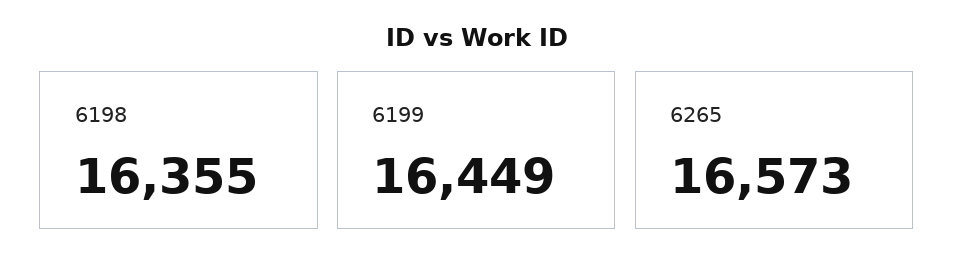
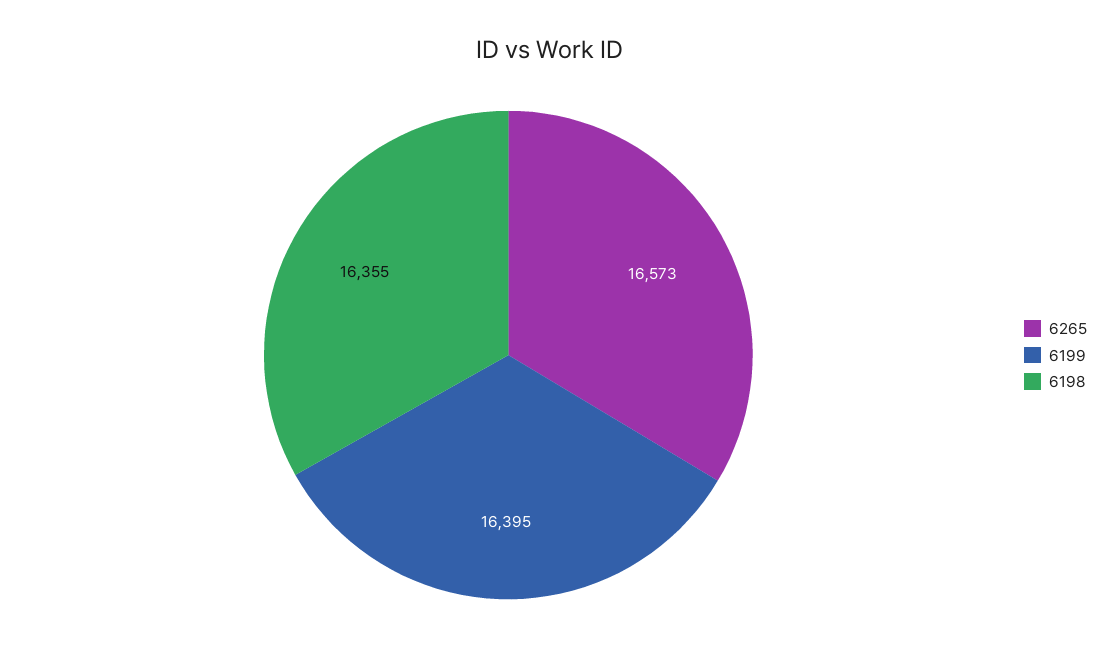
6199: 16449 -> 16395

